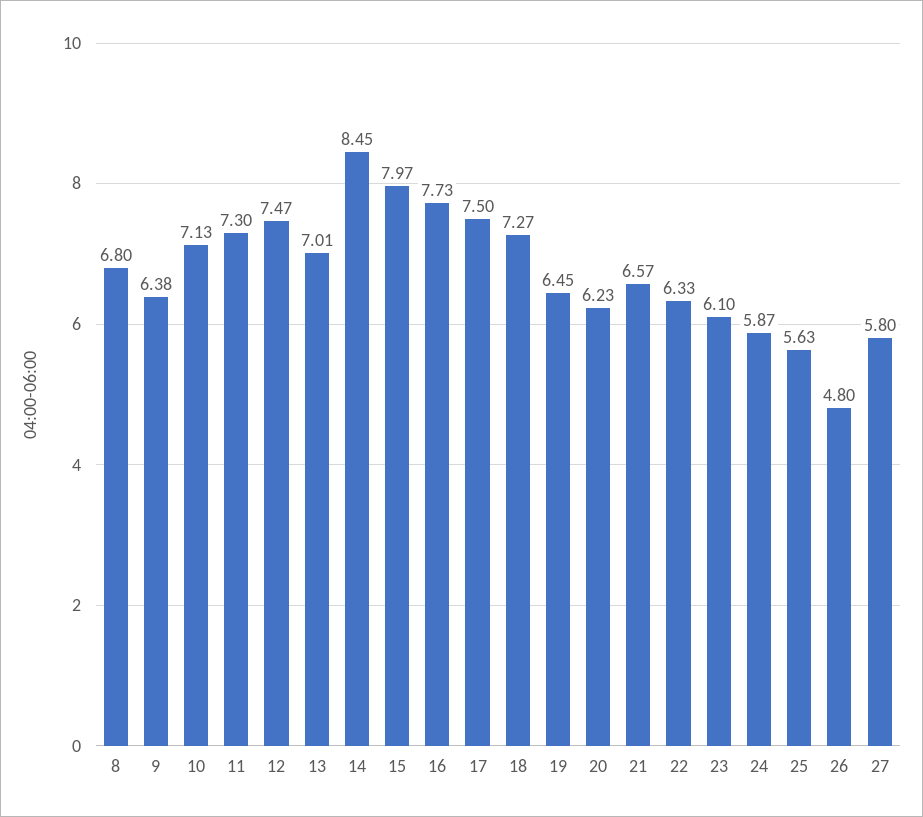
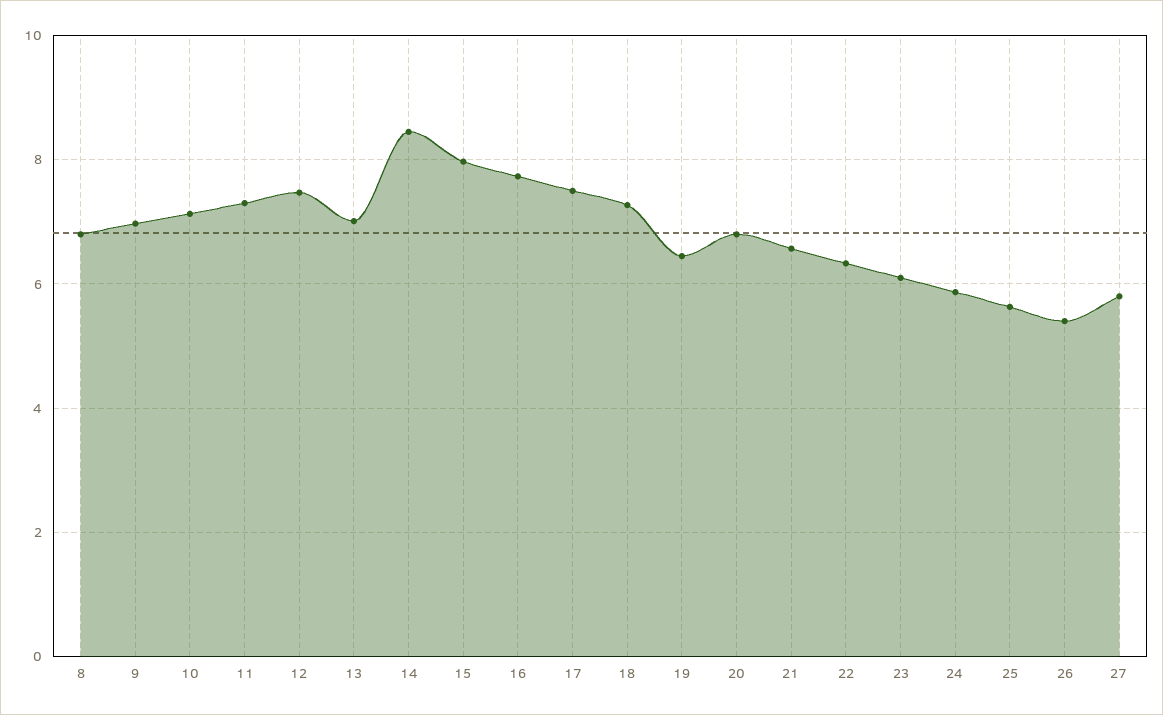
9: 6.38 -> 7
20: 6.23 -> 6.8
26: 4.8 -> 5.4

